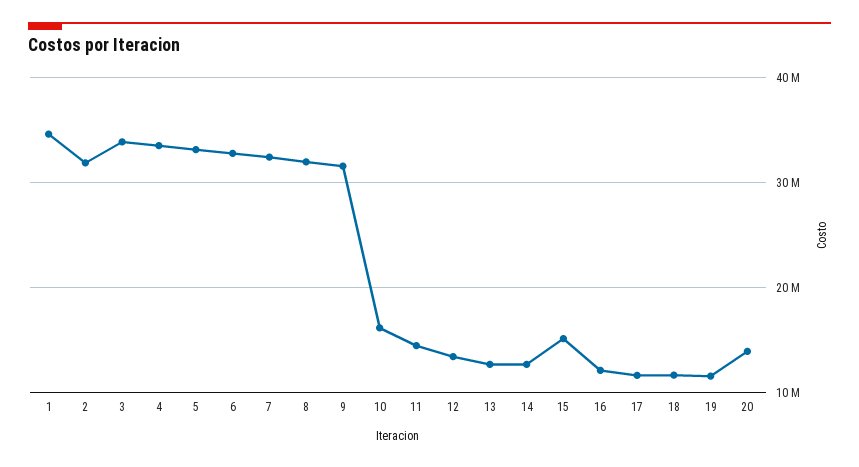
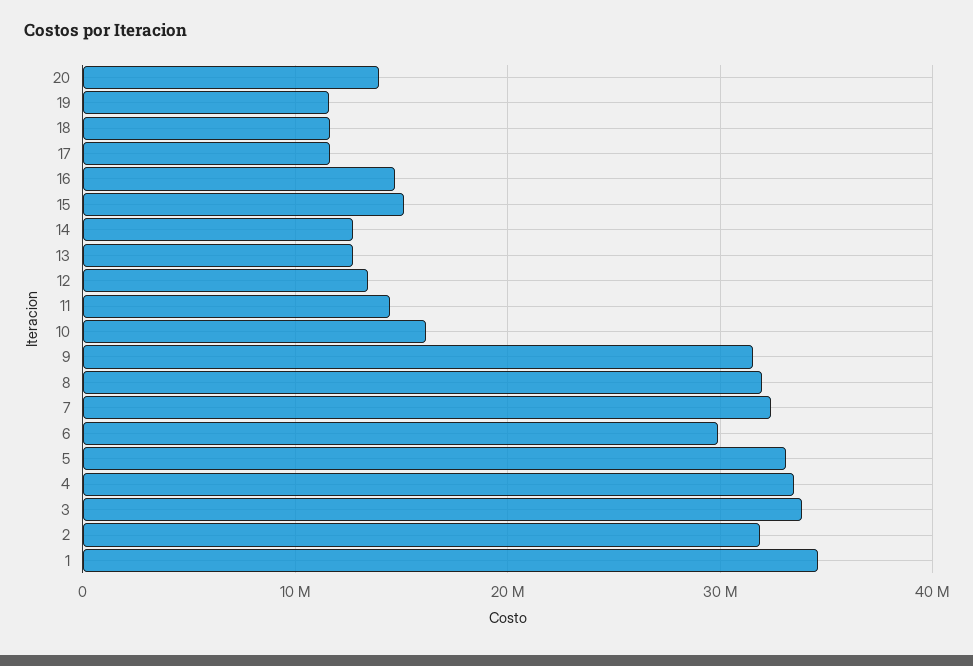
6: 33000000 -> 30000000
16: 12000000 -> 15000000

